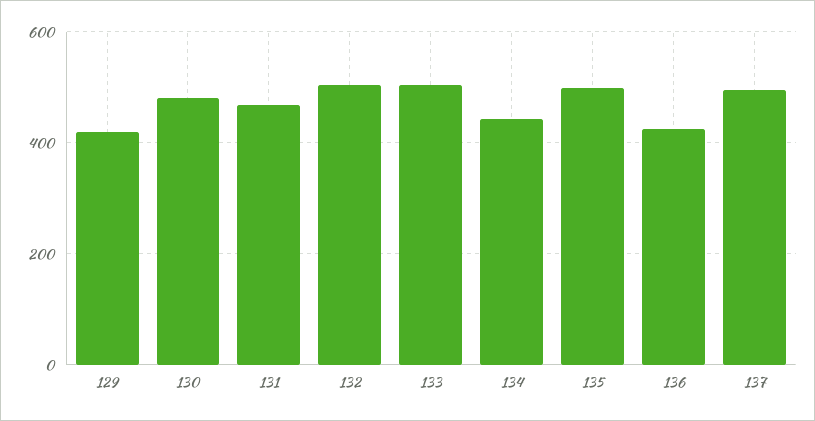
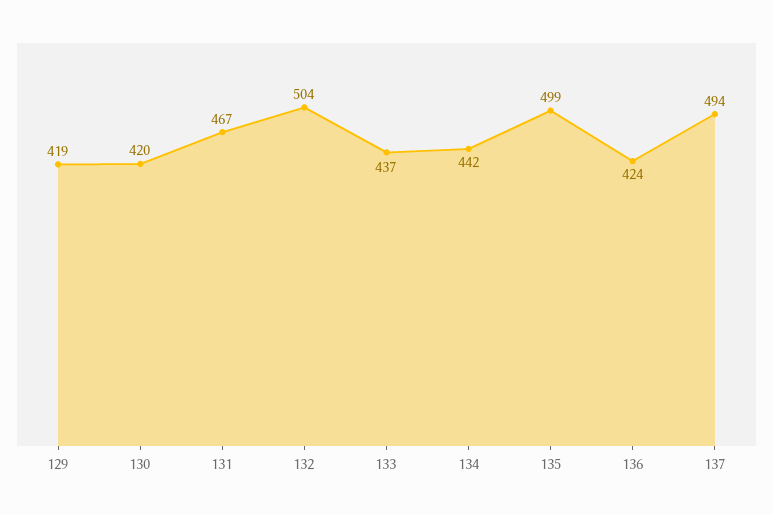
130: 480 -> 420
133: 500 -> 437

